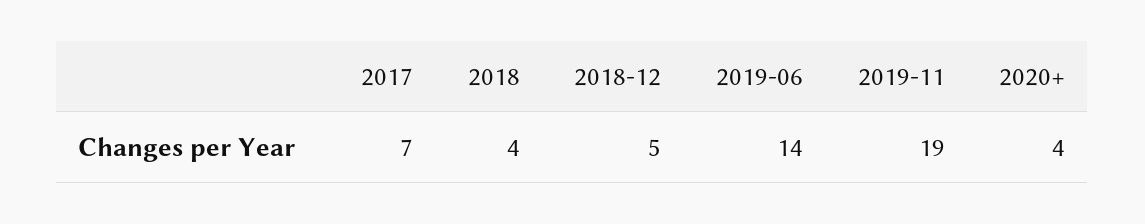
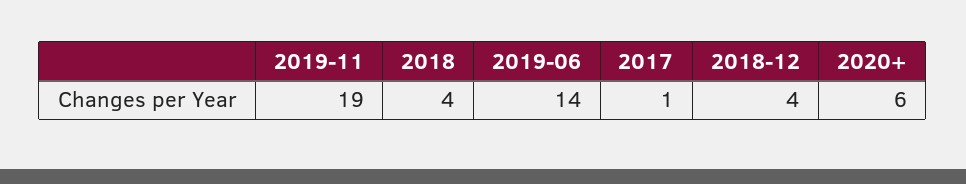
2017: 7 -> 1
2018-12: 5 -> 4
2020+: 4 -> 6

